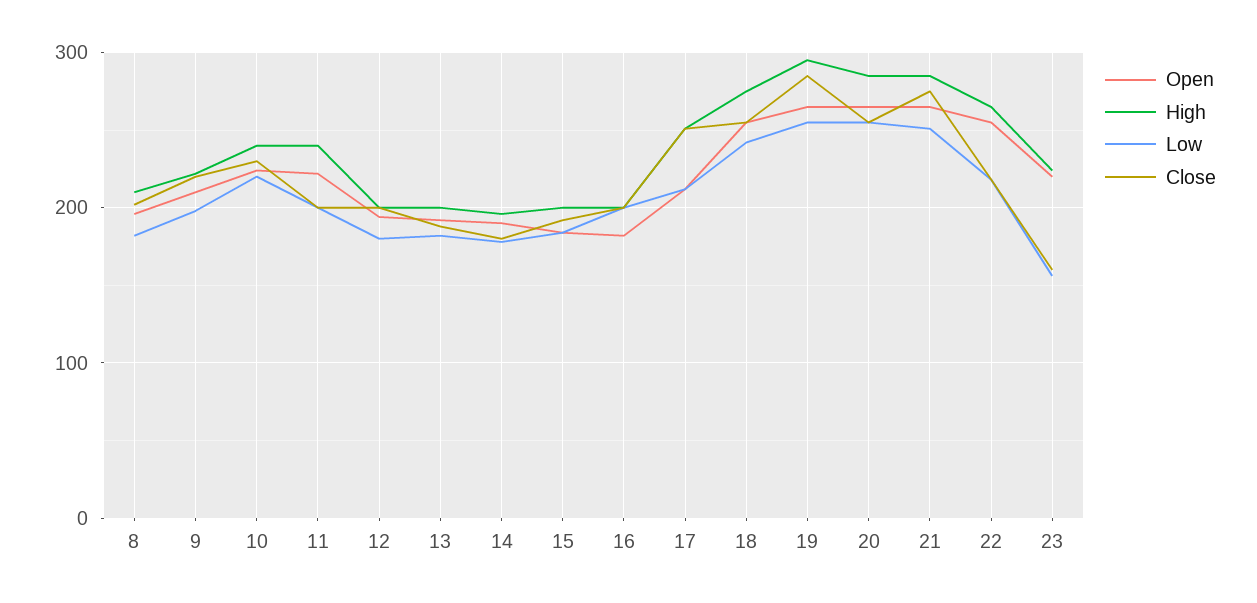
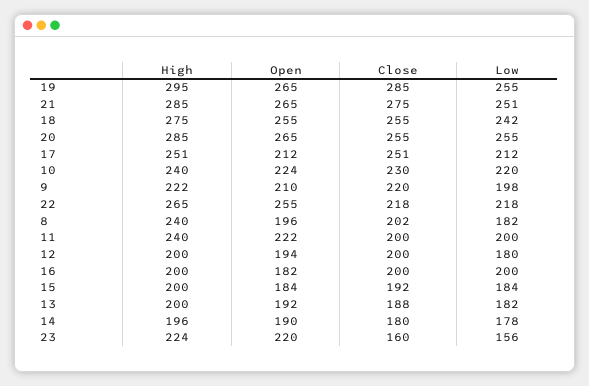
High, 8: 210 -> 240

